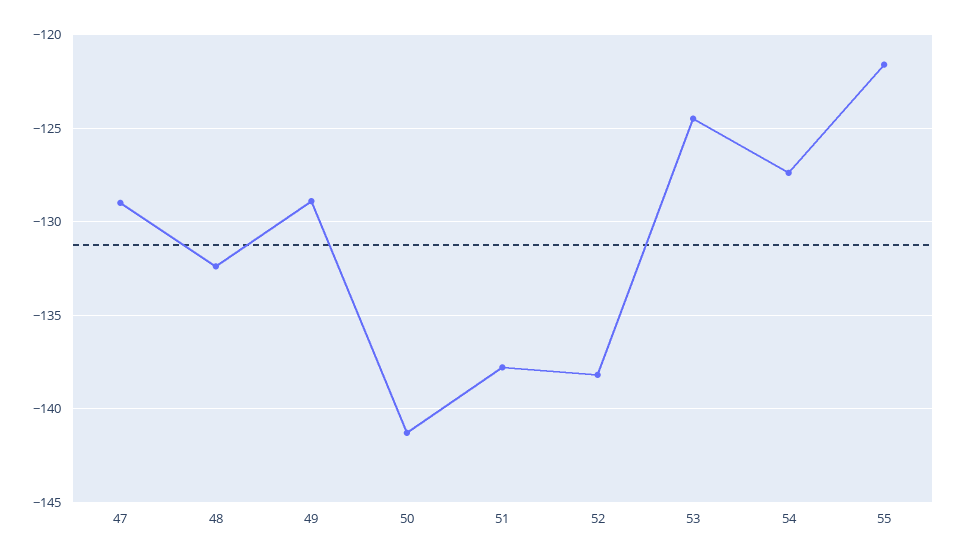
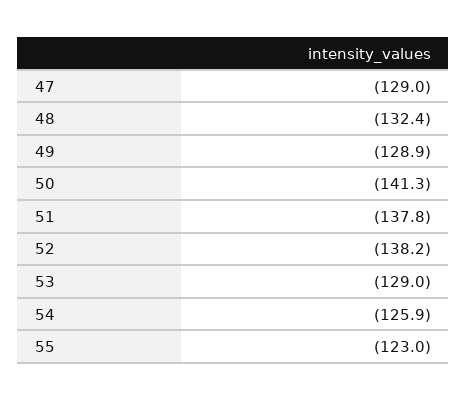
53: -124.5 -> -129
54: -127.5 -> -125.9
55: -121.5 -> -123

